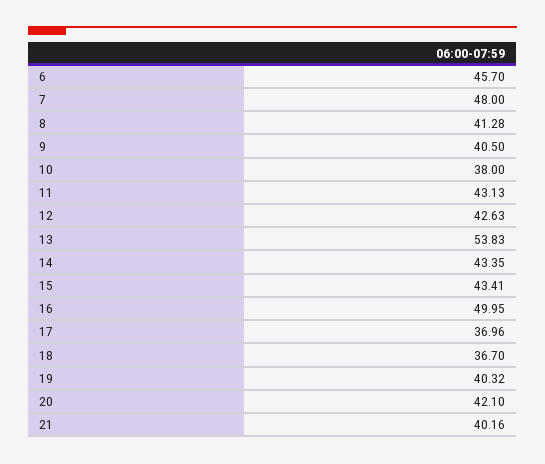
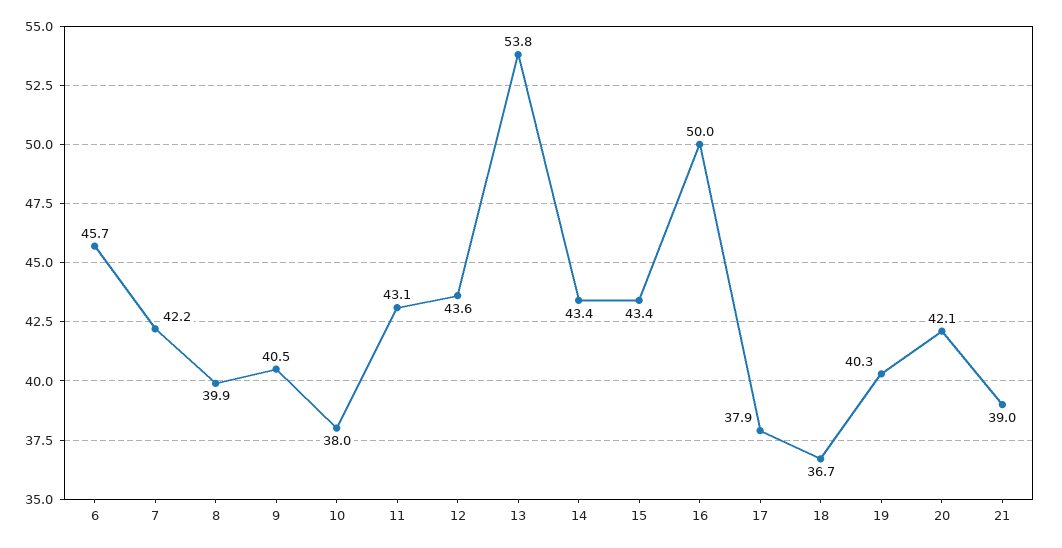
7: 48 -> 42.2
8: 41.28 -> 39.9
12: 42.63 -> 43.6
17: 36.96 -> 37.9
21: 40.16 -> 39

